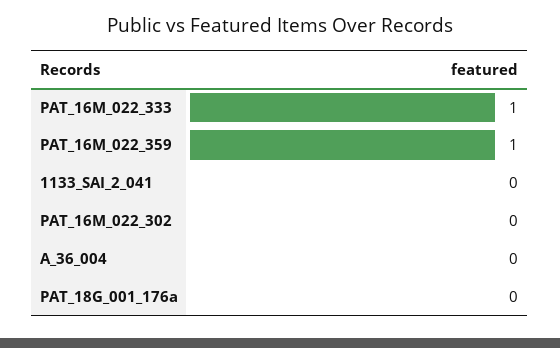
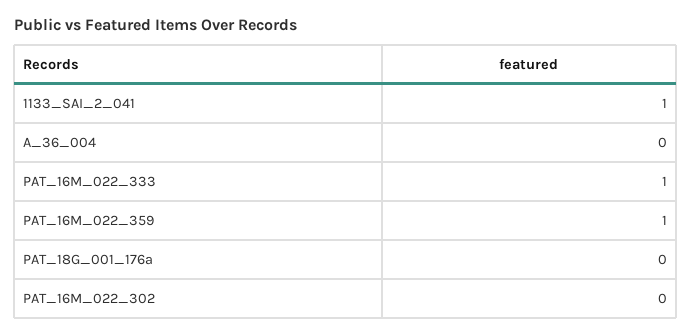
1133_SAI_2_041: 0 -> 1

